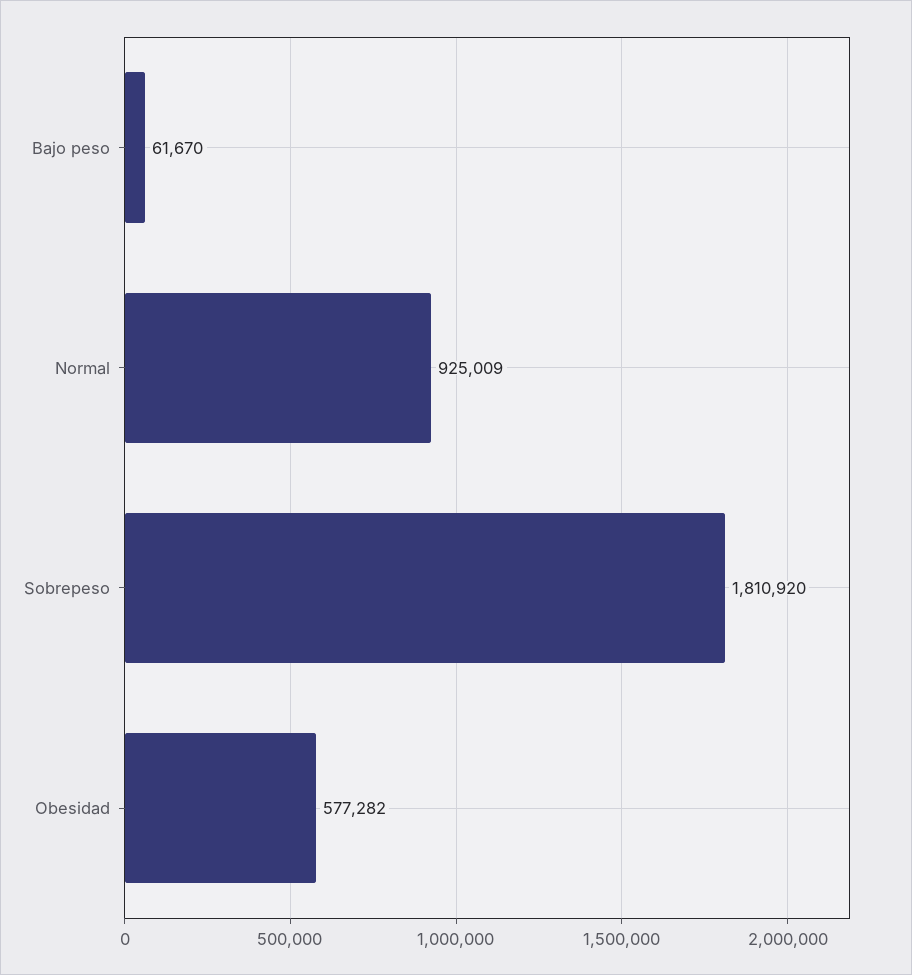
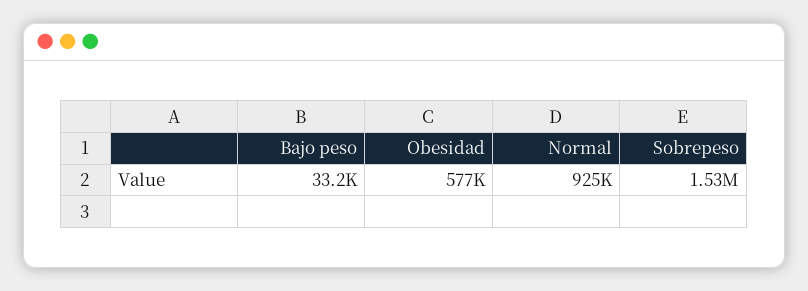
Bajo peso: 61670 -> 33200
Sobrepeso: 1810920 -> 1530000

